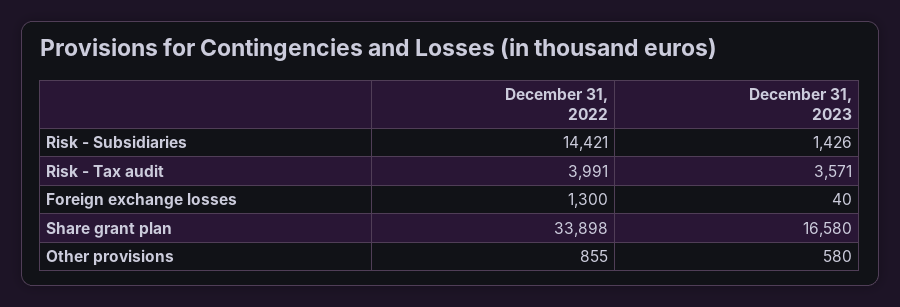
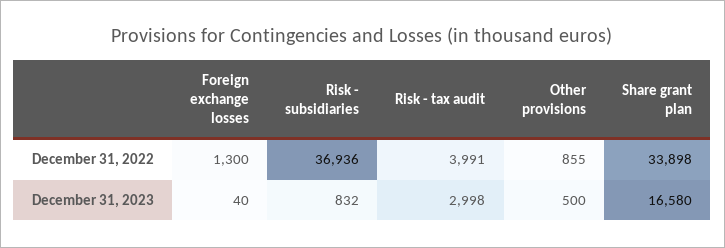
December 31, 2022, Risk - Subsidiaries: 14421 -> 36936
December 31, 2023, Risk - Subsidiaries: 1426 -> 832
December 31, 2023, Risk - Tax audit: 3571 -> 2998
December 31, 2023, Other provisions: 580 -> 500

